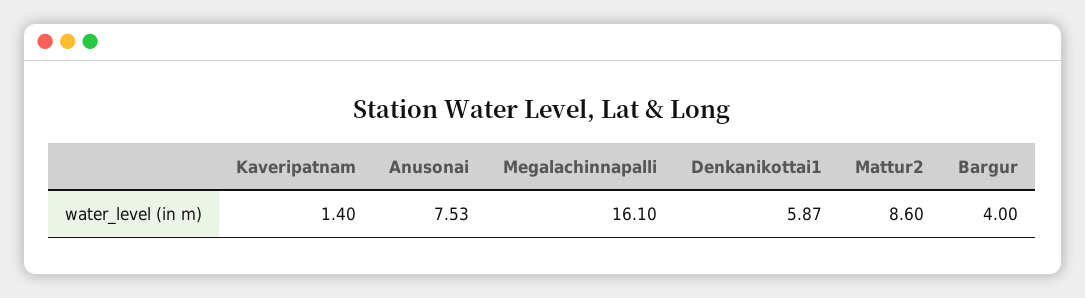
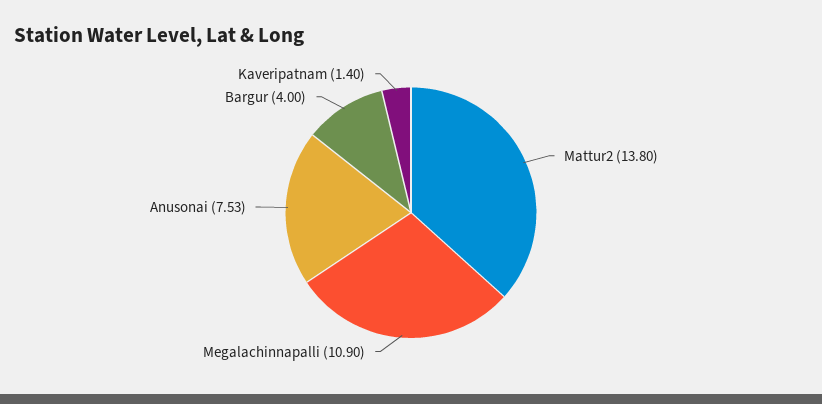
Megalachinnapalli: 16.1 -> 10.9
Denkanikottai1: 5.87 -> none
Mattur2: 8.6 -> 13.8

